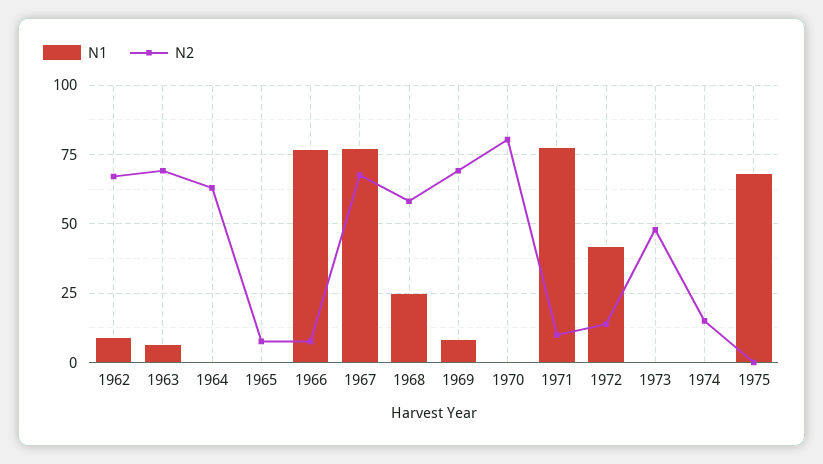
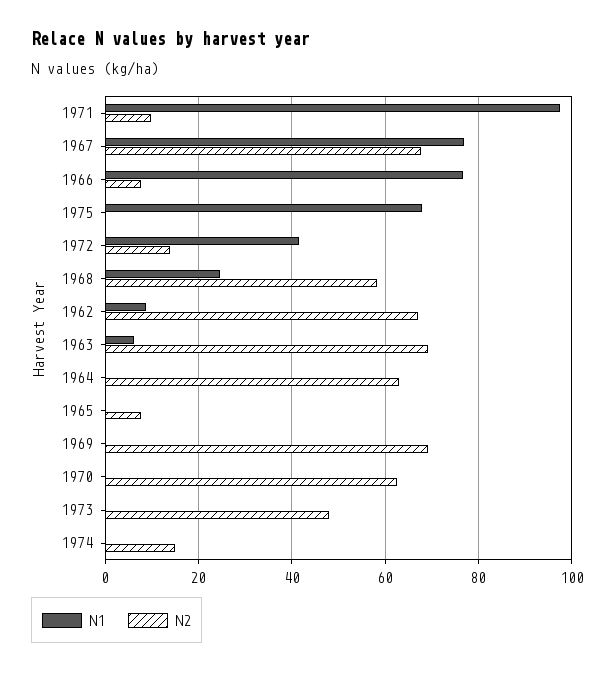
N1, 1969: 7.5 -> 0
N2, 1970: 80 -> 62
N1, 1971: 77.5 -> 98

